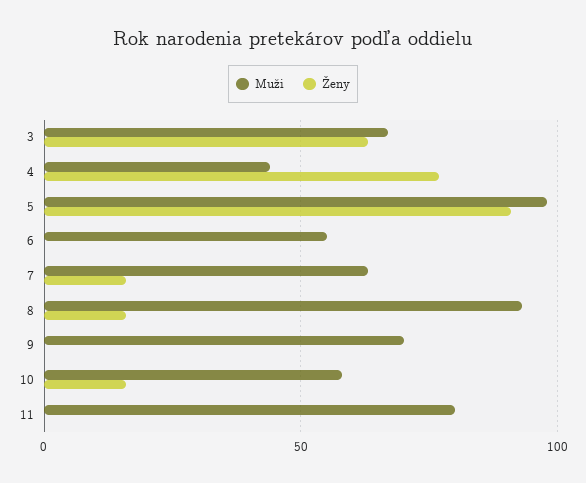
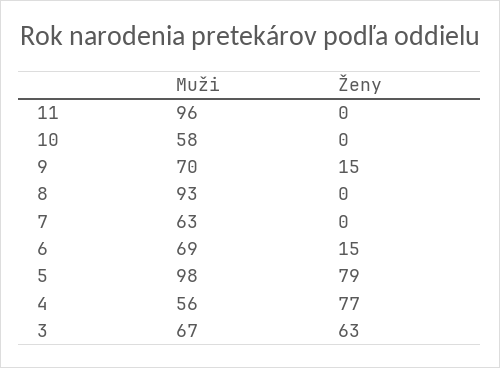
Muži, 4: 45 -> 56
Ženy, 5: 90 -> 79
Muži, 6: 55 -> 69
Ženy, 6: 0 -> 15
Ženy, 7: 15 -> 0
Ženy, 8: 15 -> 0
Ženy, 9: 0 -> 15
Ženy, 10: 15 -> 0
Muži, 11: 80 -> 96

